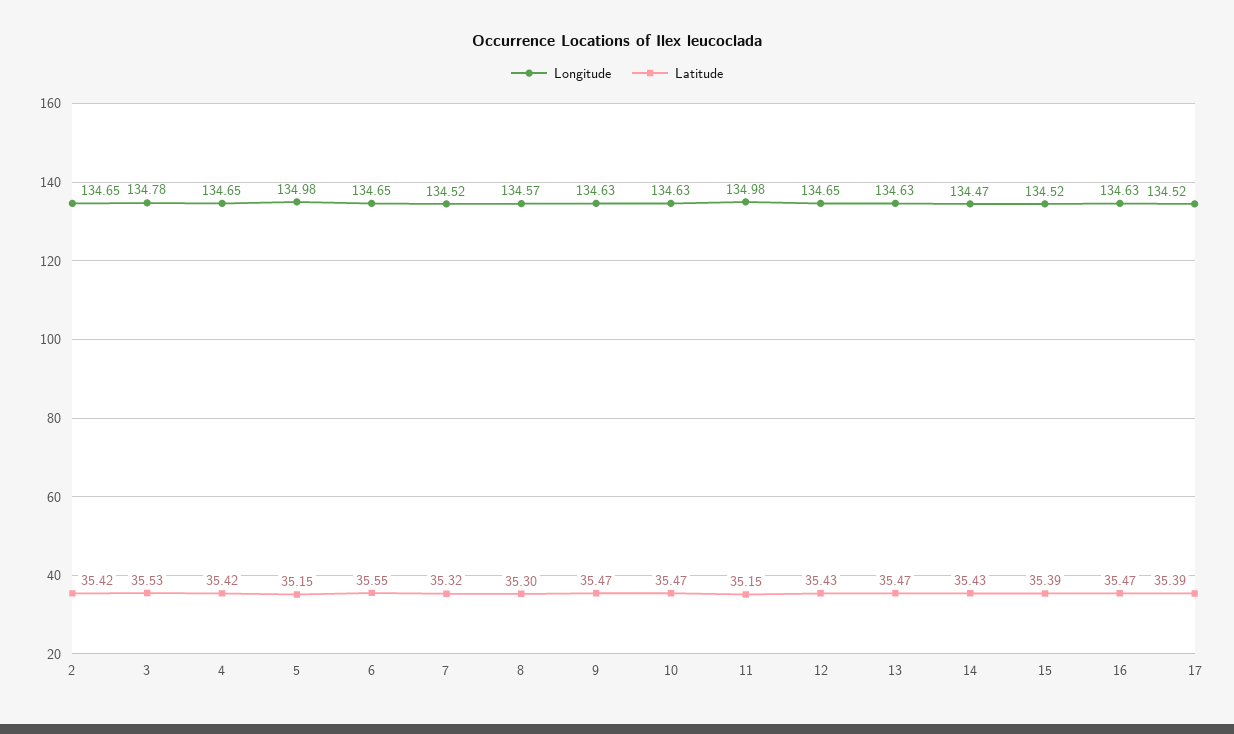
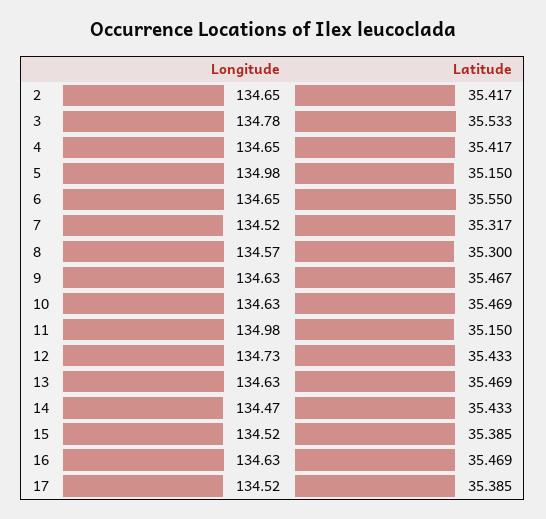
Longitude, 12: 134.65 -> 134.73

